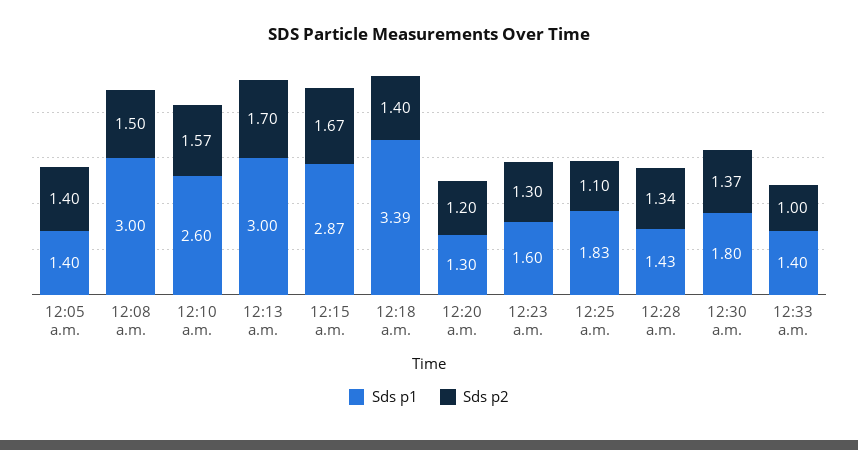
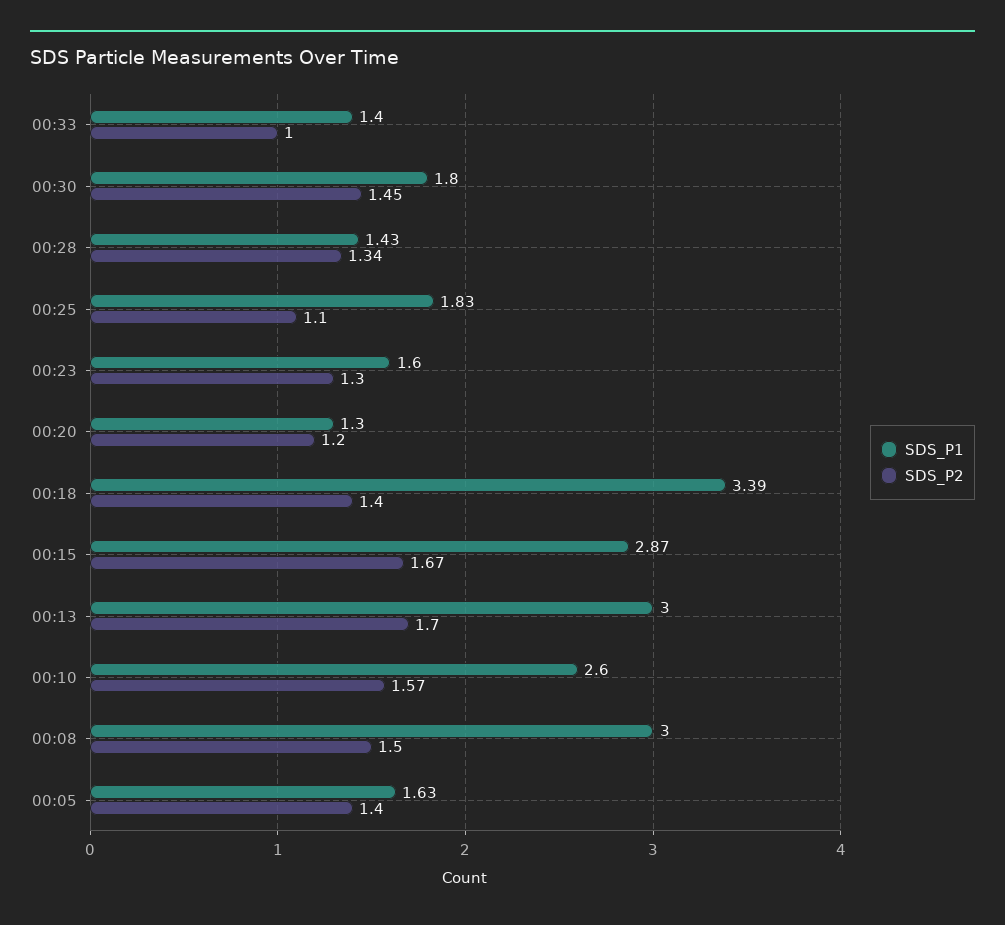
Sds p1, 12:05 a.m.: 1.4 -> 1.63
Sds p2, 12:30 a.m.: 1.37 -> 1.45

